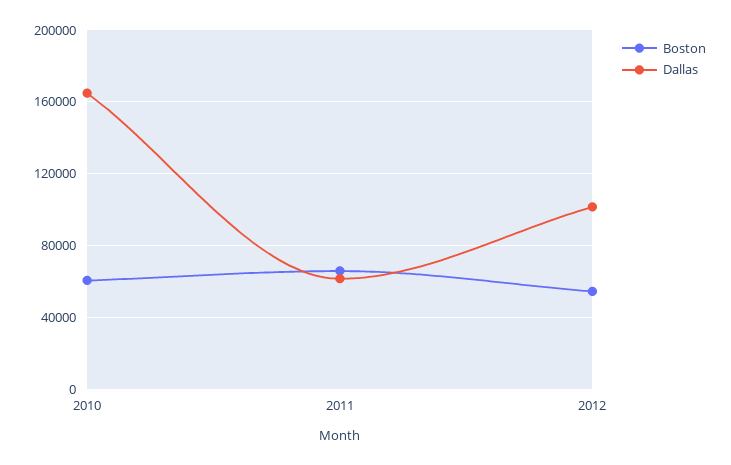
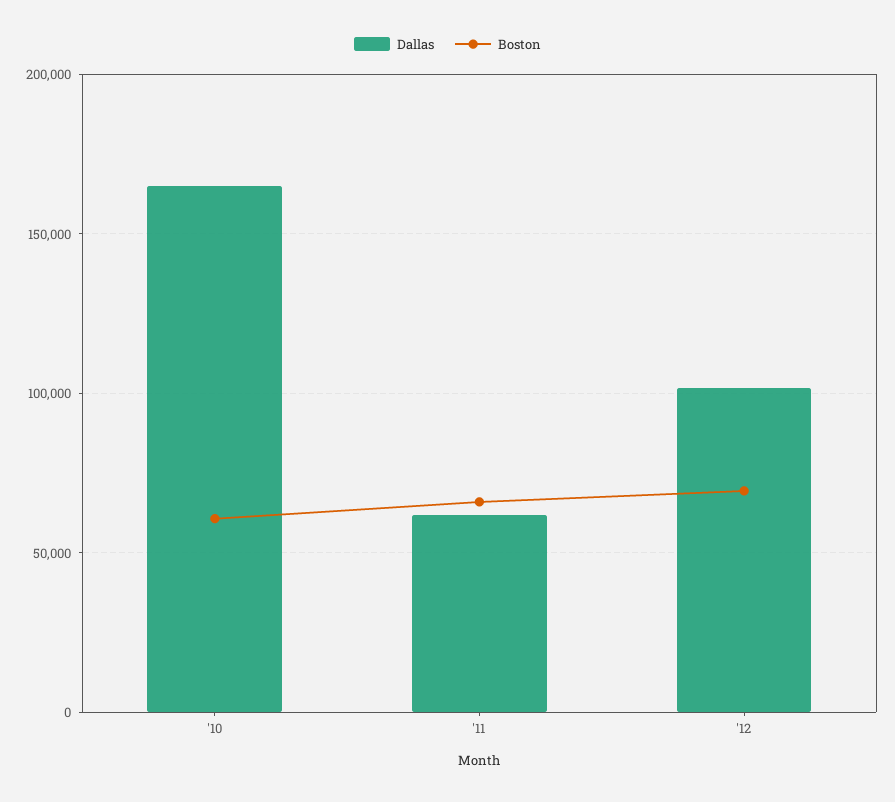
Boston, 2012: 55000 -> 70000

